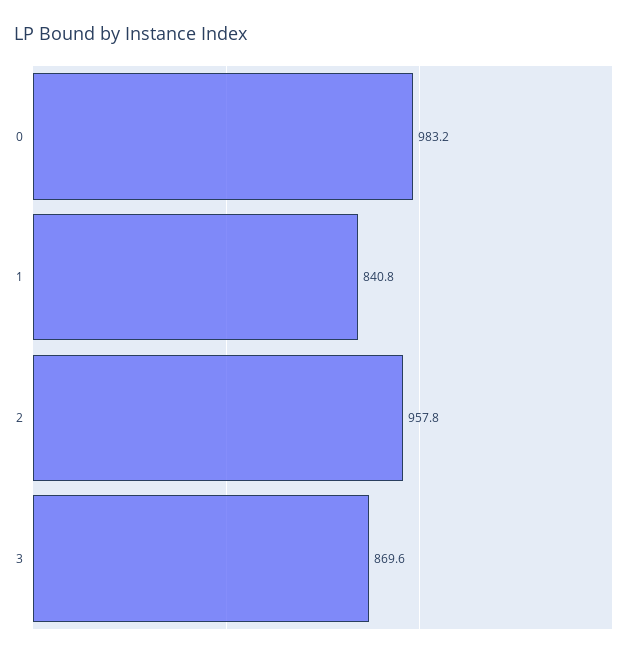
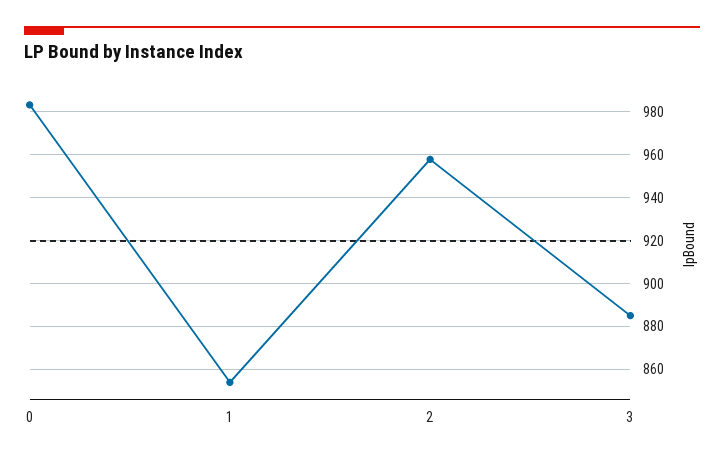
1: 840.8 -> 855
3: 869.6 -> 885

